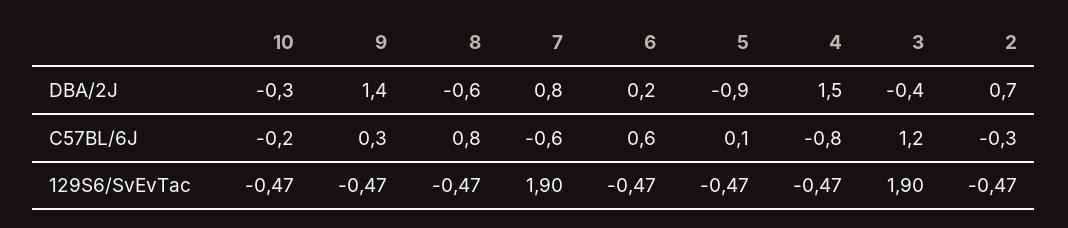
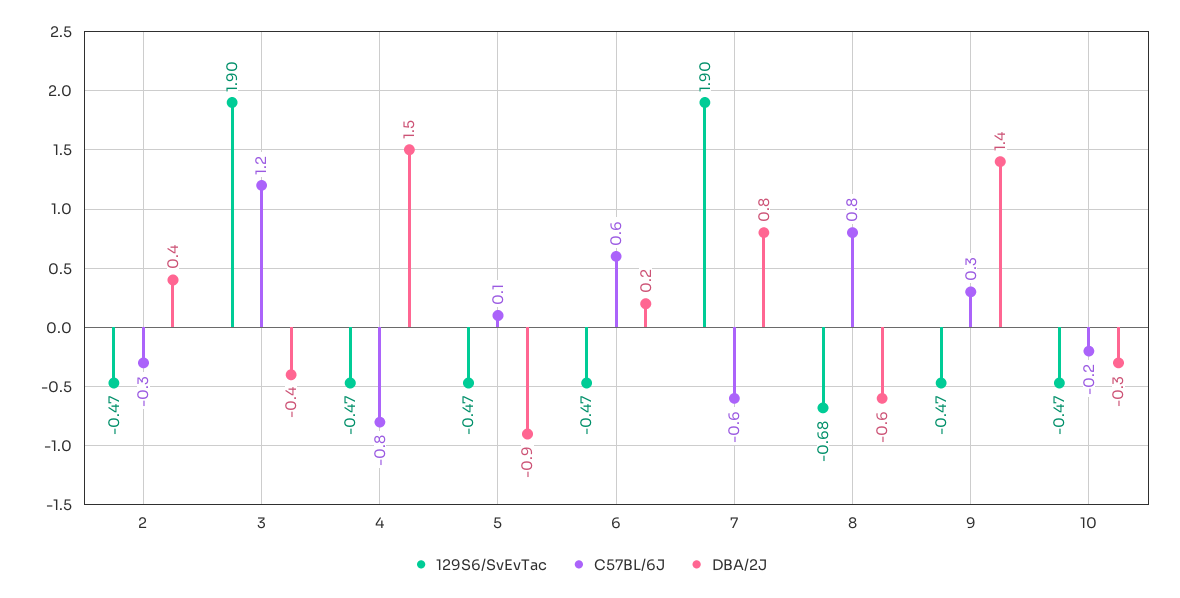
DBA/2J, 2: 0.7 -> 0.4
129S6/SvEvTac, 8: -0.47 -> -0.68

